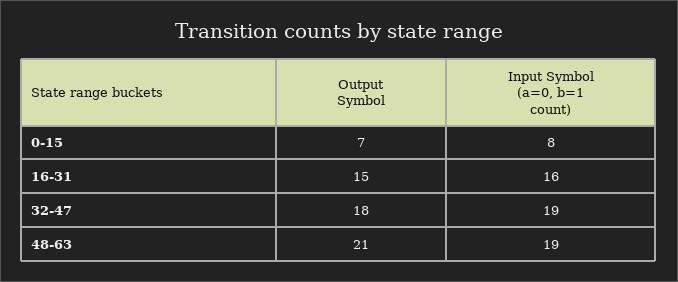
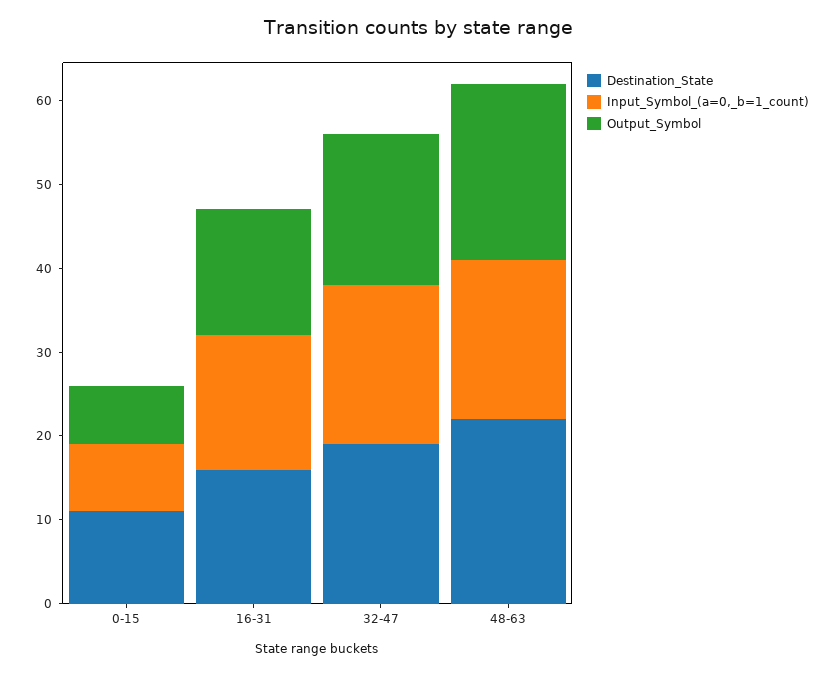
Destination_State, 0-15: none -> 11
Destination_State, 16-31: none -> 16
Destination_State, 32-47: none -> 19
Destination_State, 48-63: none -> 22

